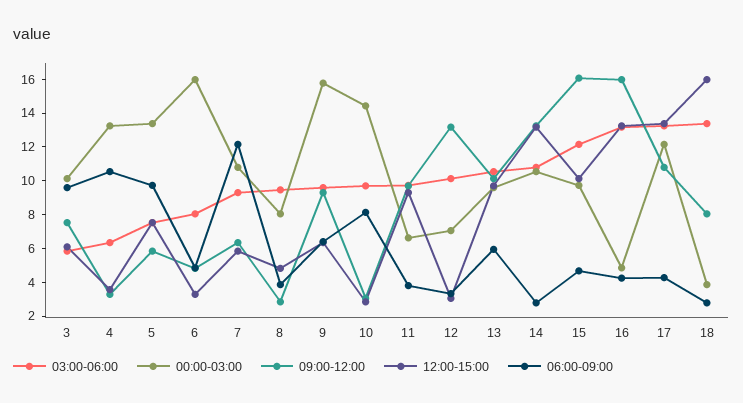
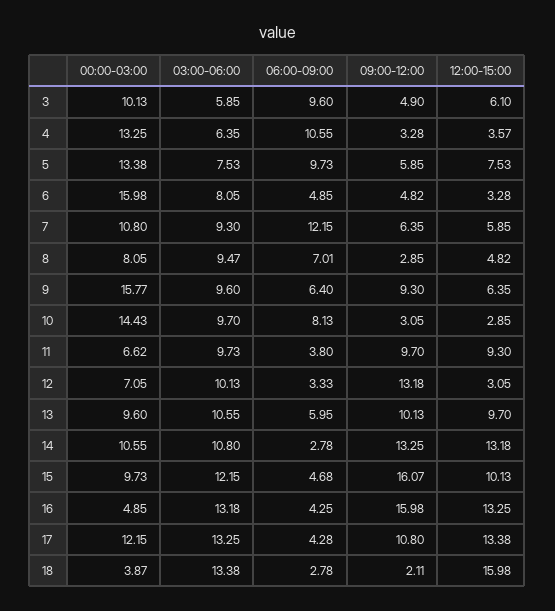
09:00-12:00, 3: 7.5 -> 4.9
06:00-09:00, 8: 4 -> 7.01
09:00-12:00, 18: 8 -> 2.11

